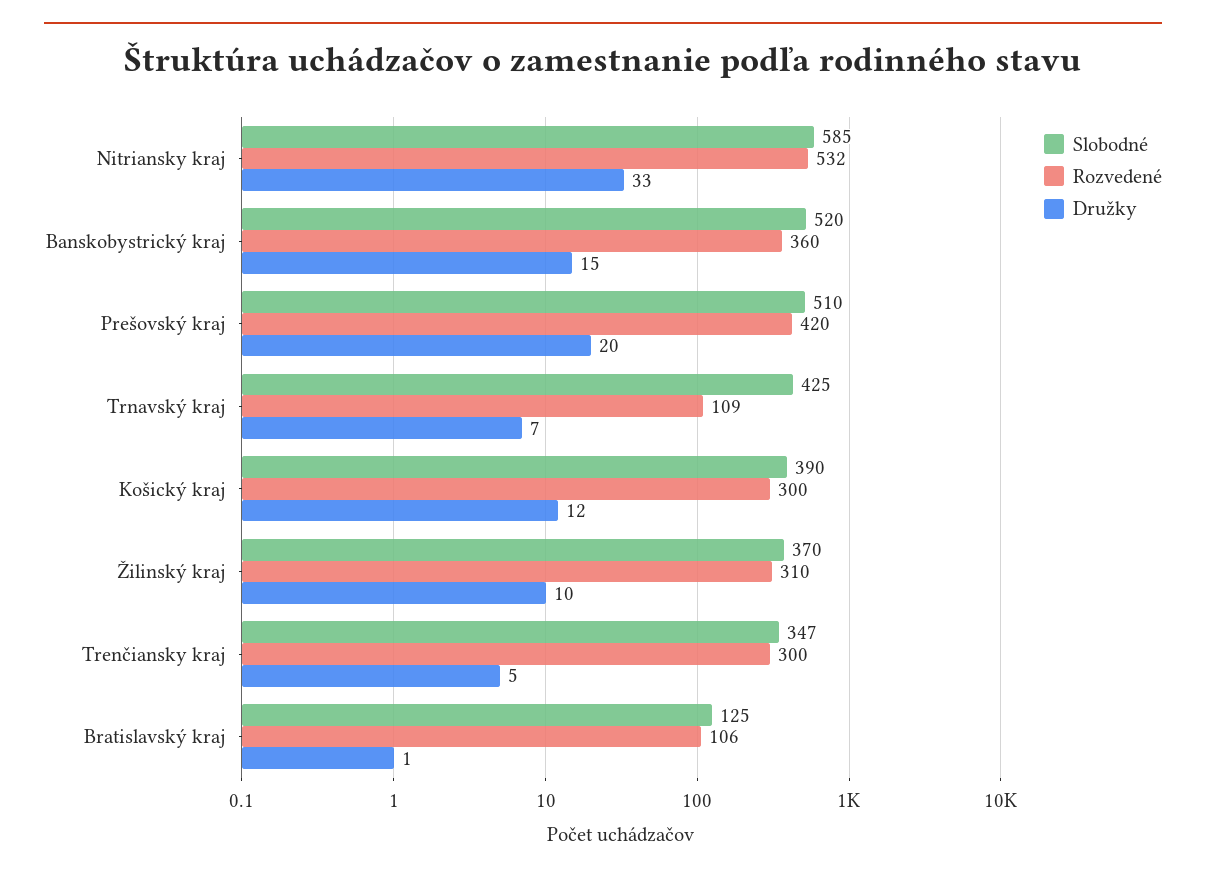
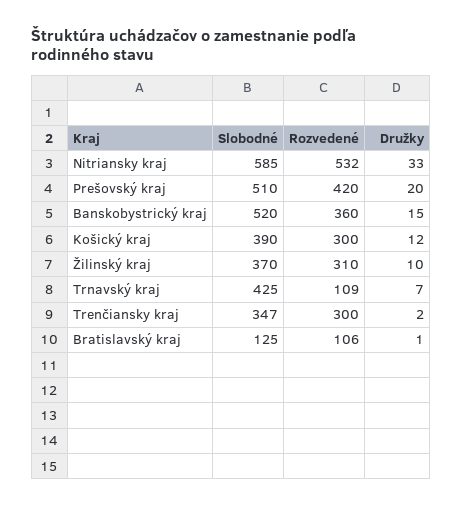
Družky, Trenčiansky kraj: 5 -> 2

